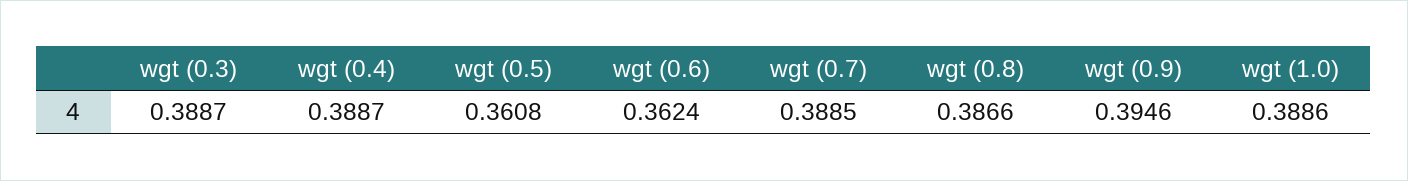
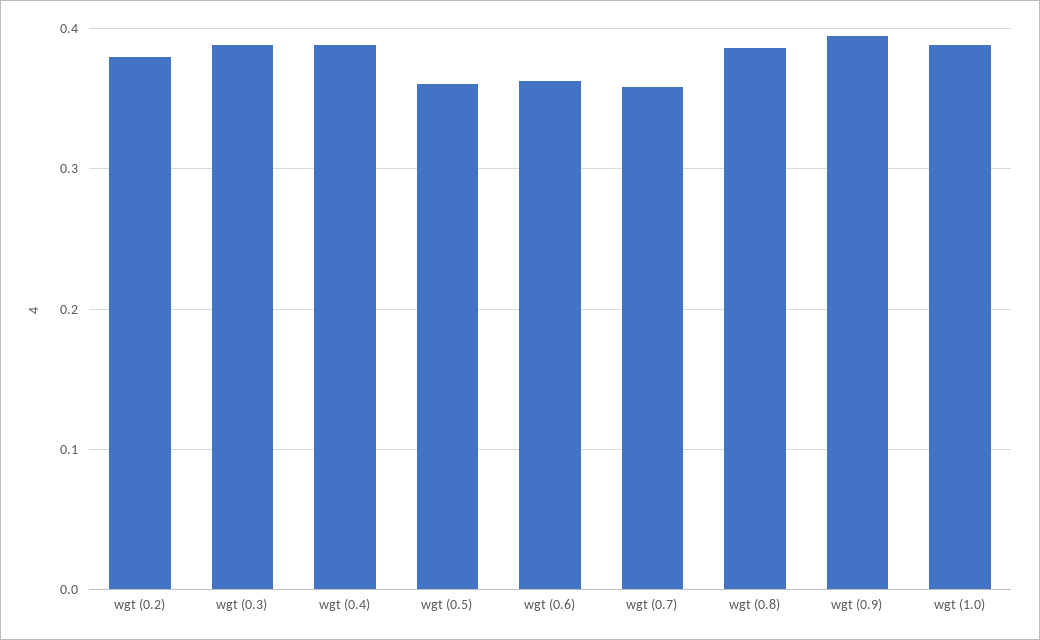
wgt (0.7): 0.3885 -> 0.36
wgt (0.2): none -> 0.38

